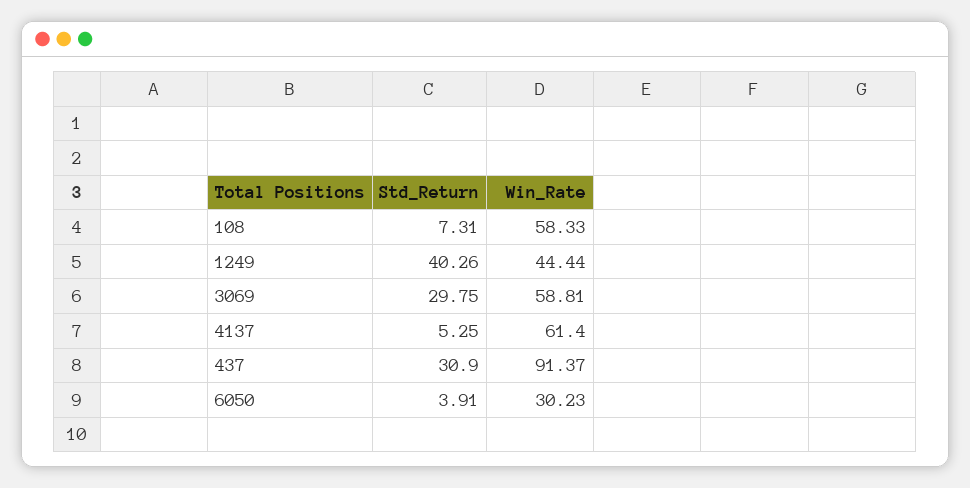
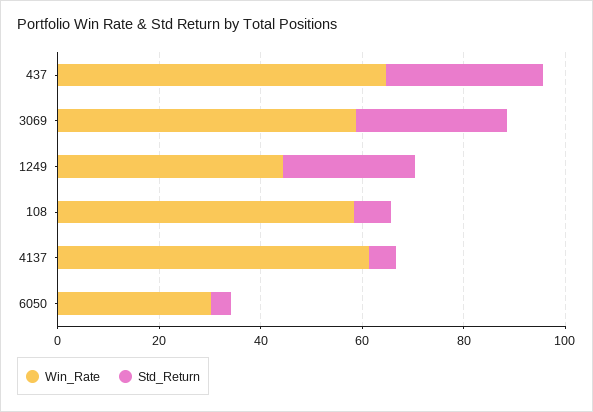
Std_Return, 1249: 40.26 -> 25
Win_Rate, 437: 91.37 -> 65

